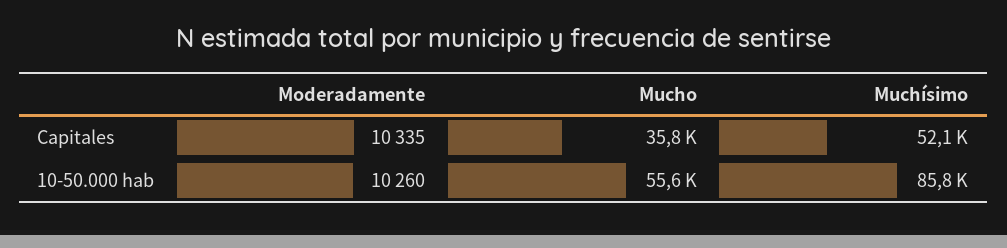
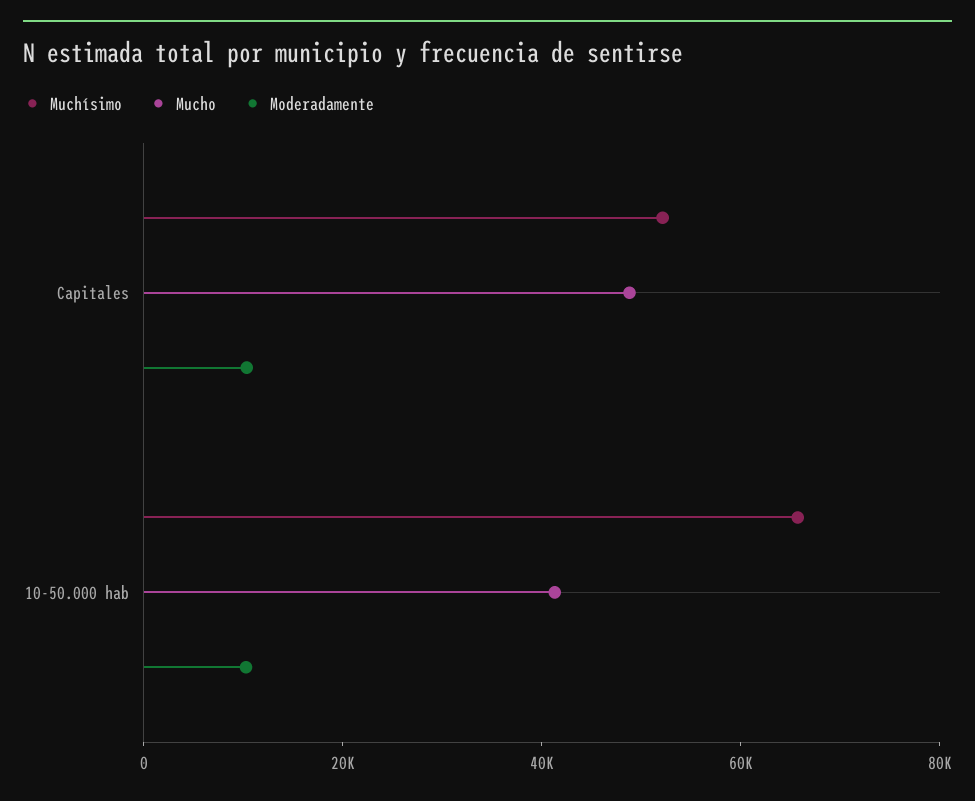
Mucho, Capitales: 35800 -> 50000
Mucho, 10-50.000 hab: 55600 -> 40000
Muchísimo, 10-50.000 hab: 85800 -> 65000

